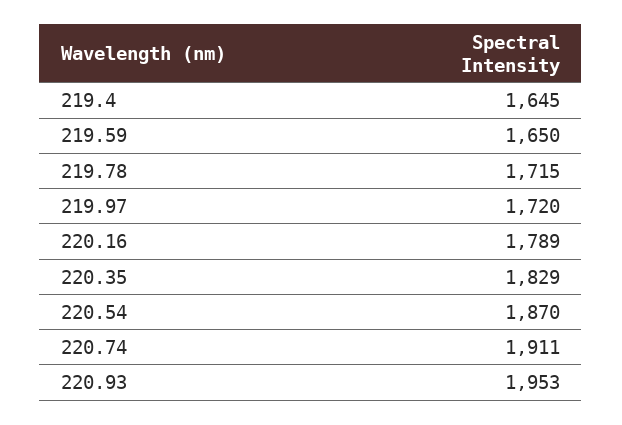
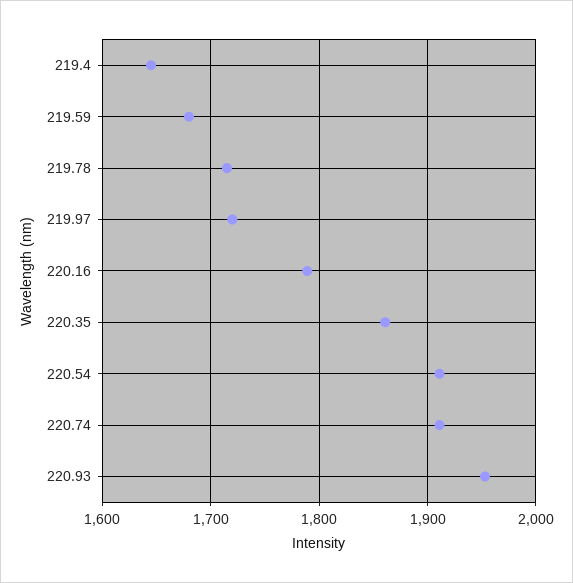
219.59: 1650 -> 1680
220.35: 1829 -> 1860
220.54: 1870 -> 1910

